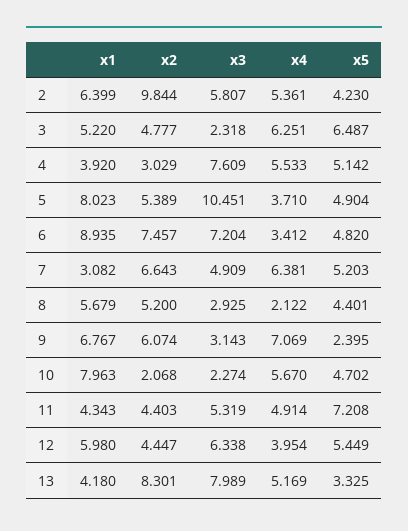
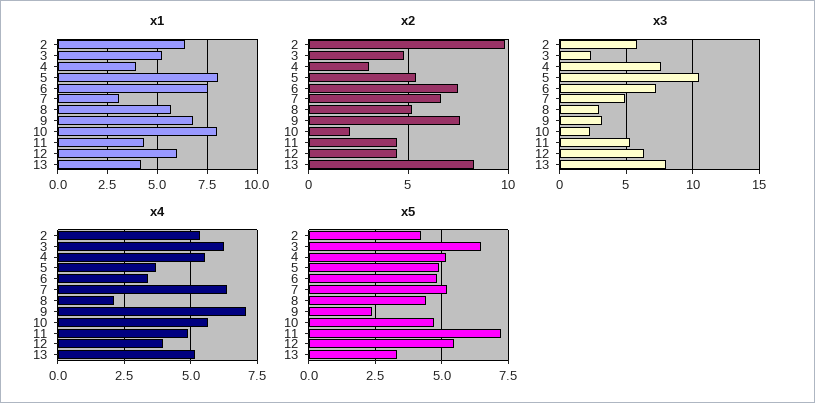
x1, 6: 8.935 -> 7.5
x2, 9: 6.074 -> 7.5

